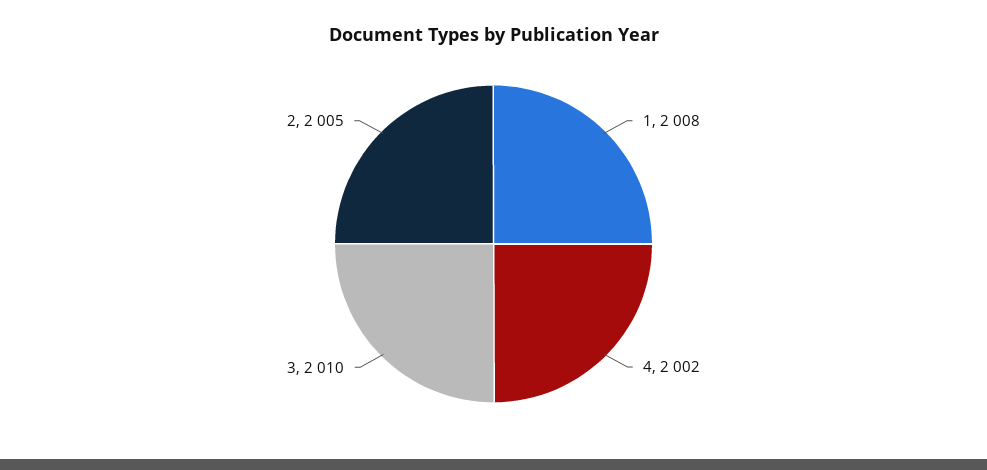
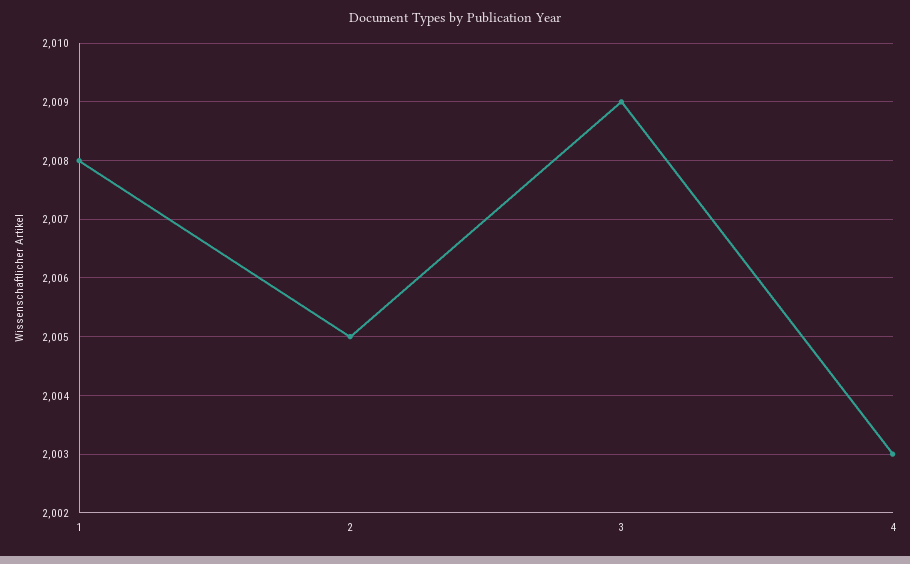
4: 2002 -> 2003
3: 2010 -> 2009

